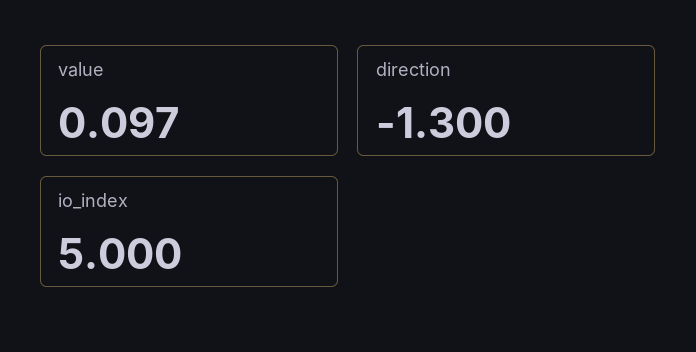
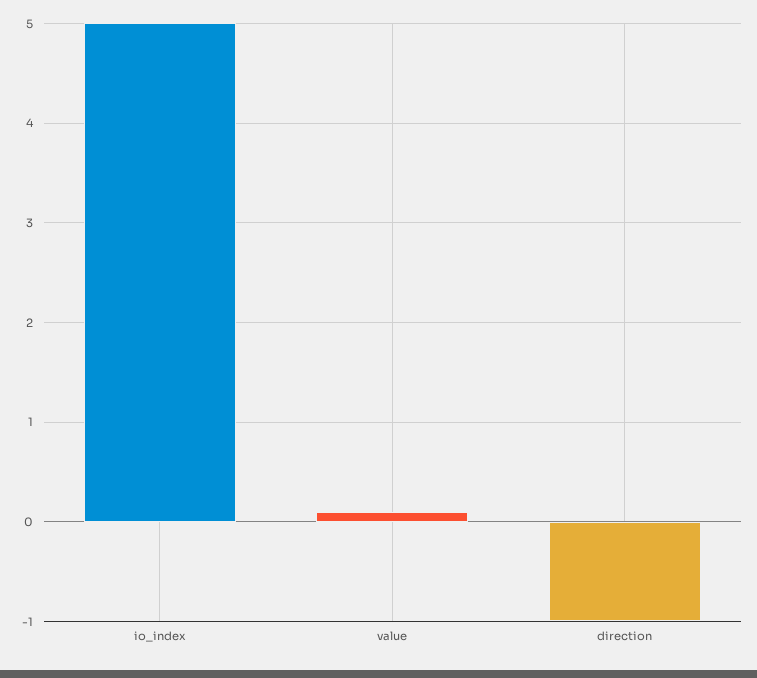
direction: -1.3 -> -1

